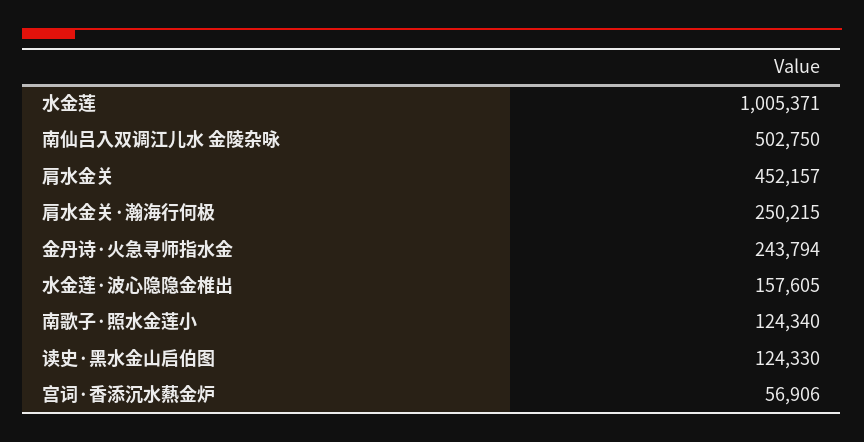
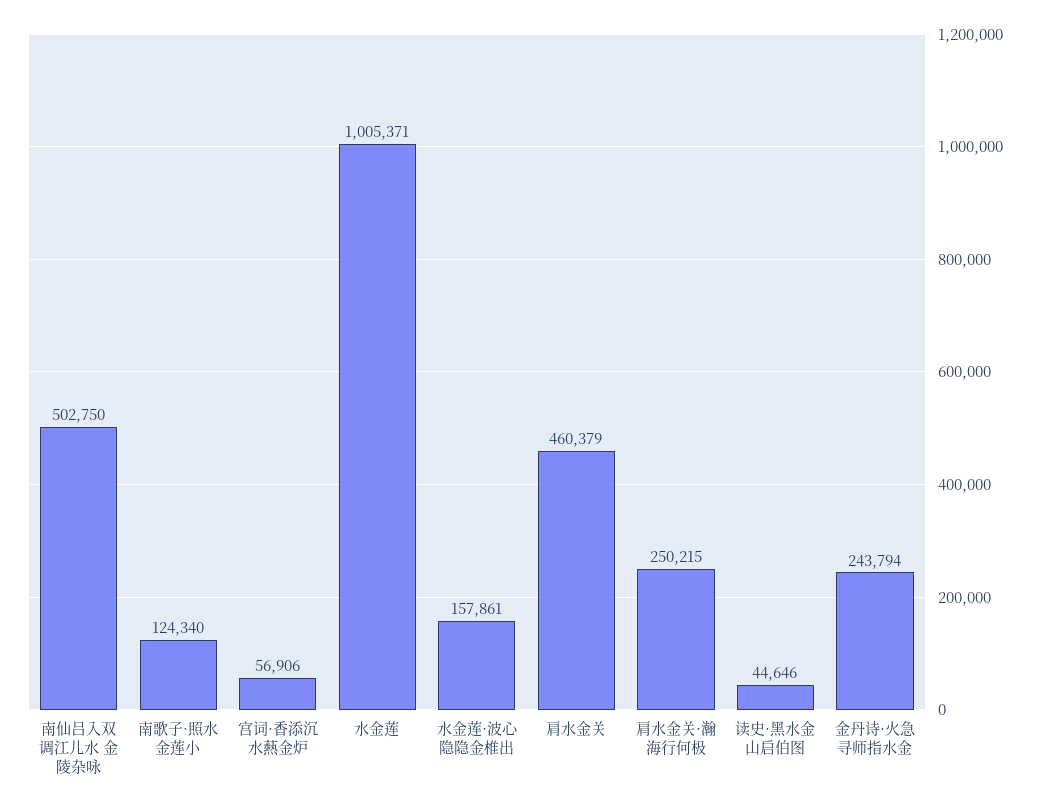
肩水金关: 452157 -> 460379
水金莲·波心隐隐金椎出: 157605 -> 157861
读史·黑水金山启伯图: 124330 -> 44646

